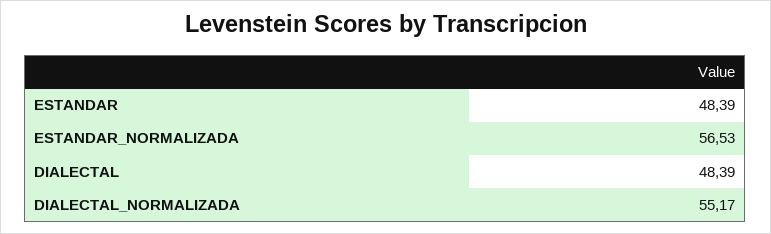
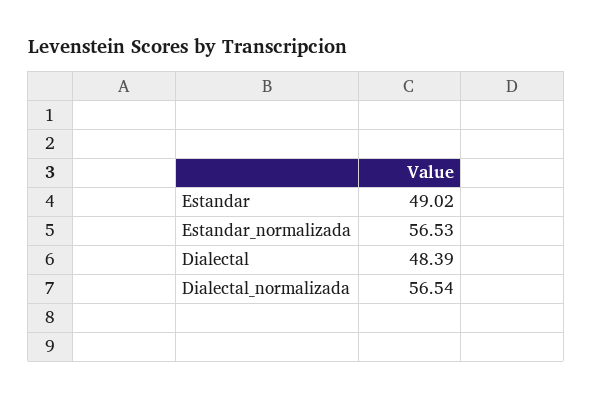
ESTANDAR: 48.39 -> 49.02
DIALECTAL_NORMALIZADA: 55.17 -> 56.54

